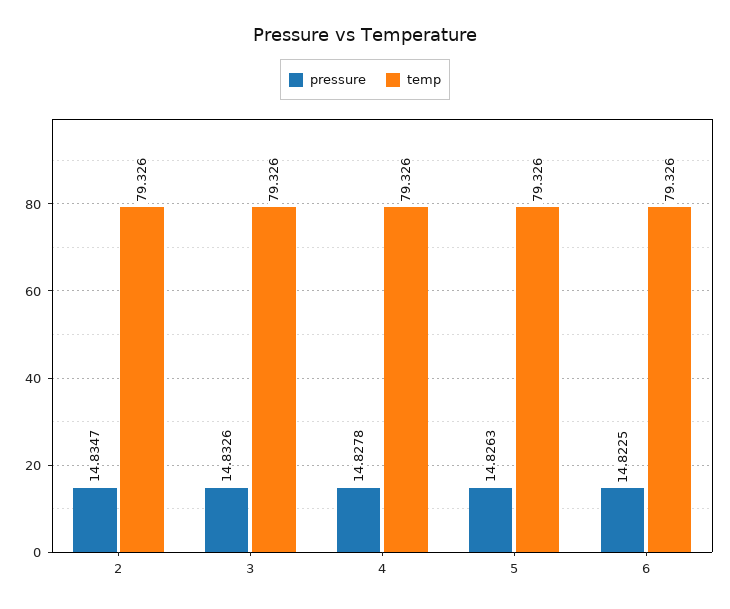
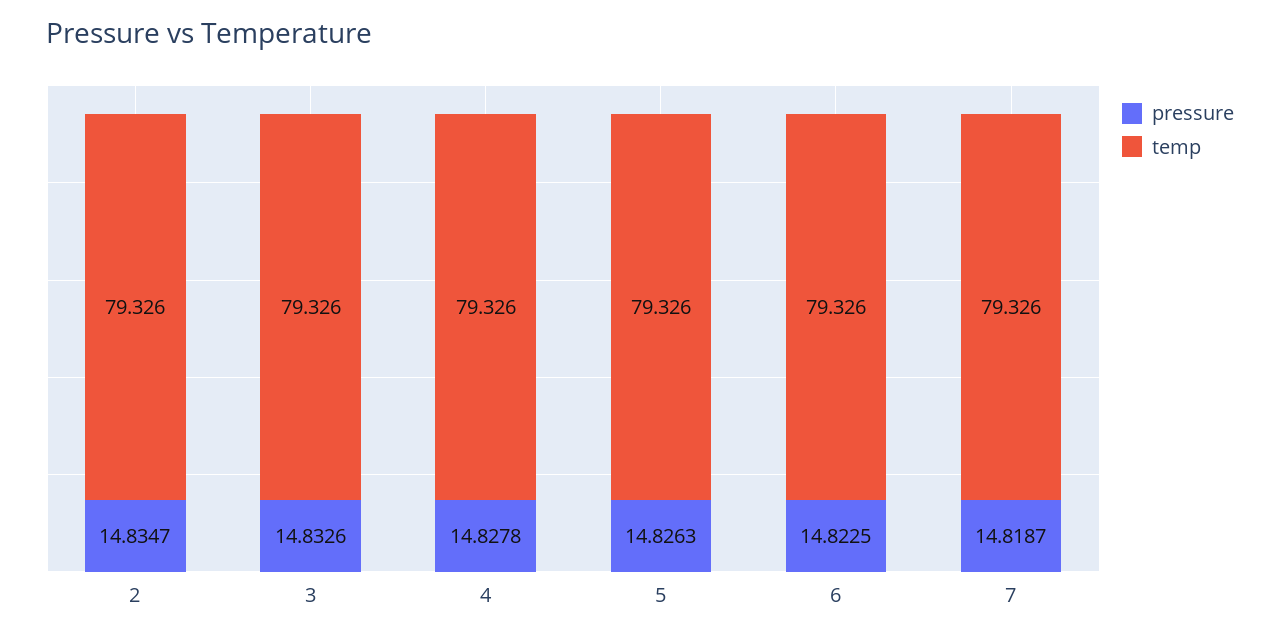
pressure, 7: none -> 14.8187
temp, 7: none -> 79.326

